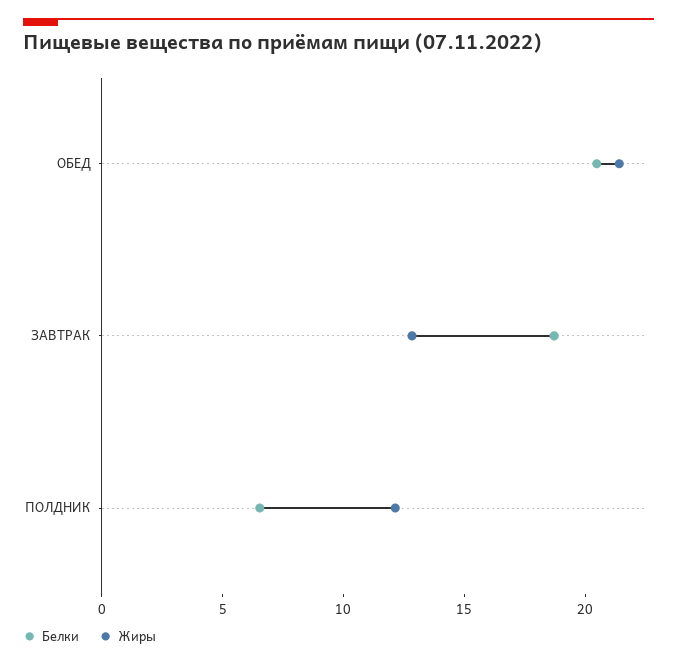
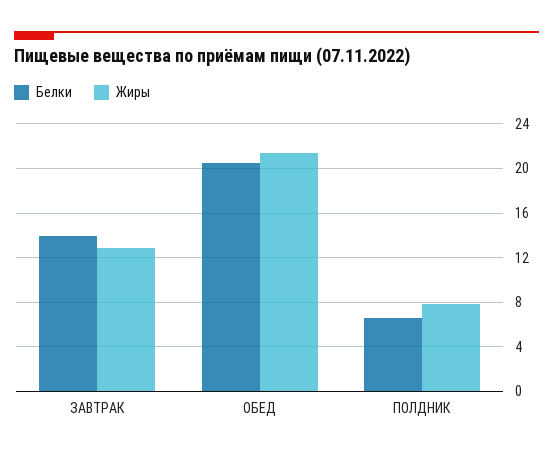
Белки, ЗАВТРАК: 19 -> 14
Жиры, ПОЛДНИК: 12 -> 8

